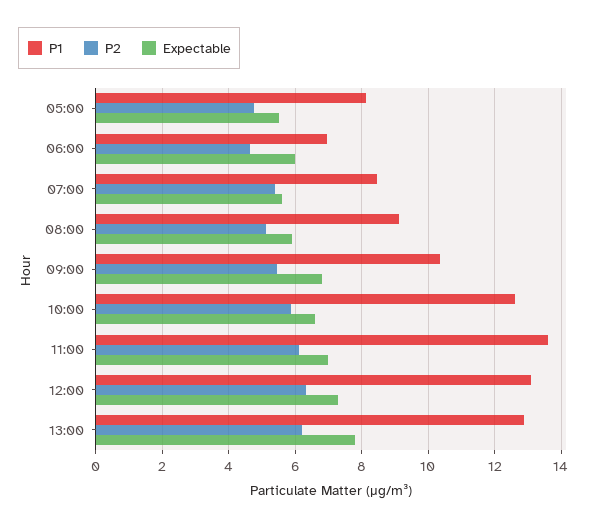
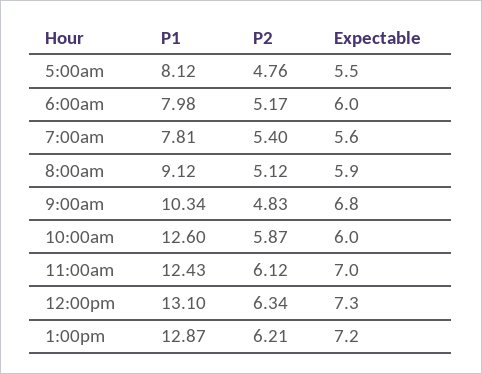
P1, 06:00: 7 -> 7.98
P2, 06:00: 4.6 -> 5.17
P1, 07:00: 8.4 -> 7.81
P2, 09:00: 5.4 -> 4.83
Expectable, 10:00: 6.6 -> 6
P1, 11:00: 13.6 -> 12.43
Expectable, 13:00: 7.8 -> 7.2

